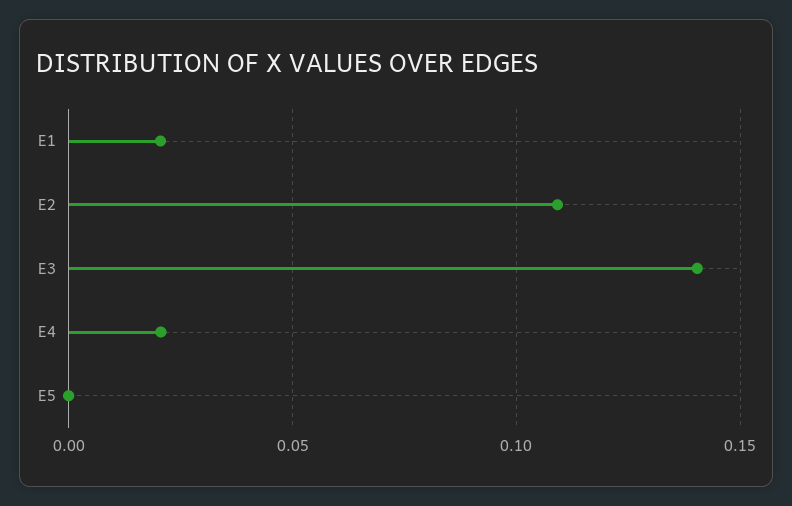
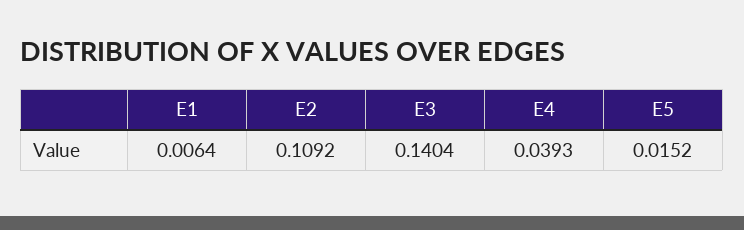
E1: 0.02 -> 0.0064
E4: 0.02 -> 0.0393
E5: 0 -> 0.0152

